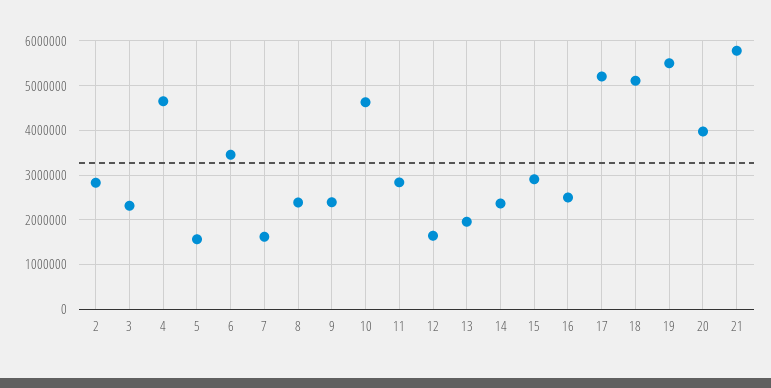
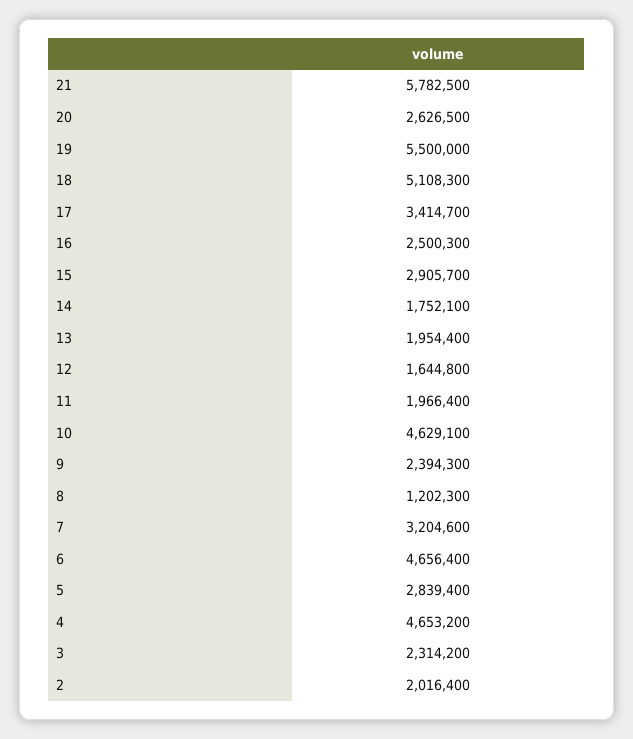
2: 2800000 -> 2016400
5: 1600000 -> 2839400
6: 3400000 -> 4656400
7: 1600000 -> 3204600
8: 2400000 -> 1202300
11: 2800000 -> 1966400
14: 2400000 -> 1752100
17: 5200000 -> 3414700
20: 4000000 -> 2626500

